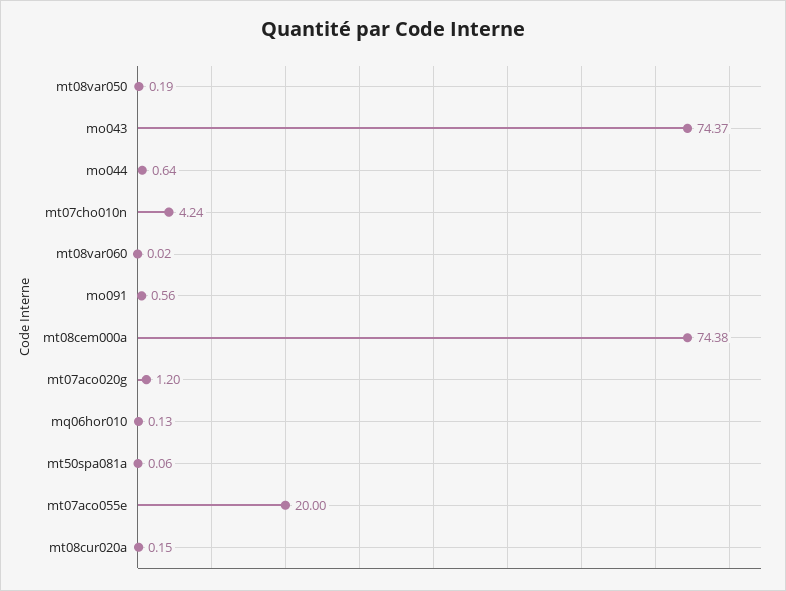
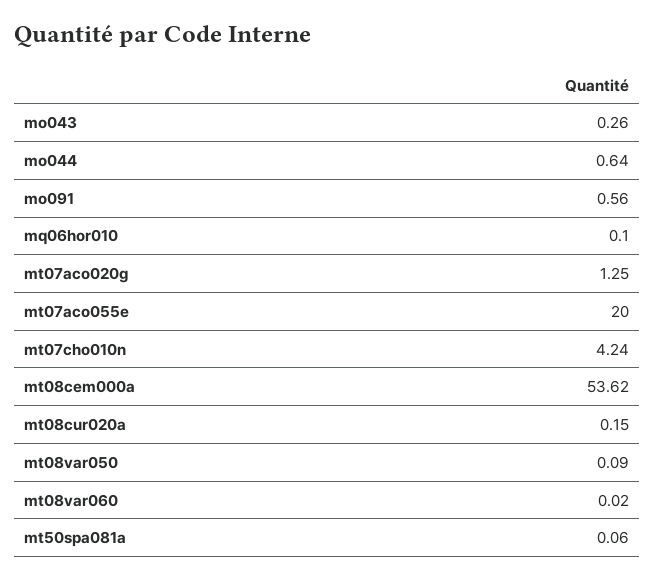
mt08var050: 0.19 -> 0.09
mo043: 74.37 -> 0.26
mt08cem000a: 74.38 -> 53.62
mt07aco020g: 1.2 -> 1.25
mq06hor010: 0.13 -> 0.1

